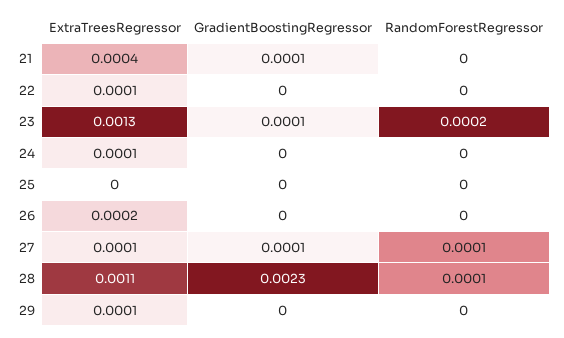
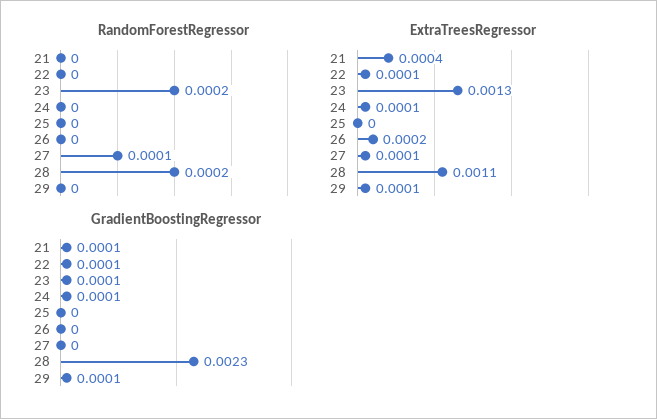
GradientBoostingRegressor, 22: 0 -> 0.0001
GradientBoostingRegressor, 24: 0 -> 0.0001
GradientBoostingRegressor, 27: 0.0001 -> 0
RandomForestRegressor, 28: 0.0001 -> 0.0002
GradientBoostingRegressor, 29: 0 -> 0.0001

